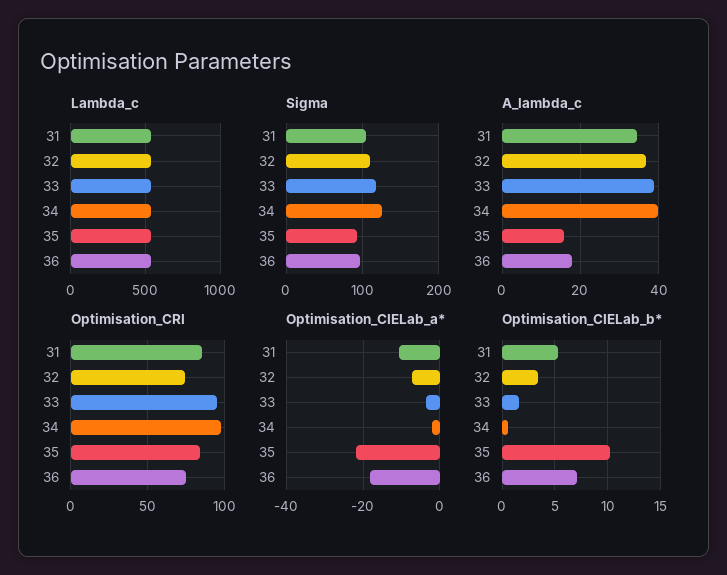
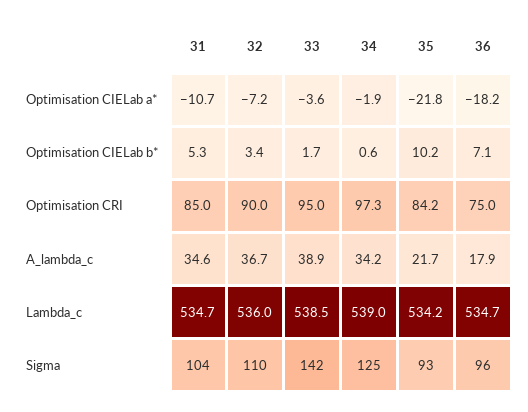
Sigma, 33: 120 -> 142
A_lambda_c, 34: 40 -> 34.2
A_lambda_c, 35: 16 -> 21.7
Optimisation_CRI, 32: 75 -> 90

